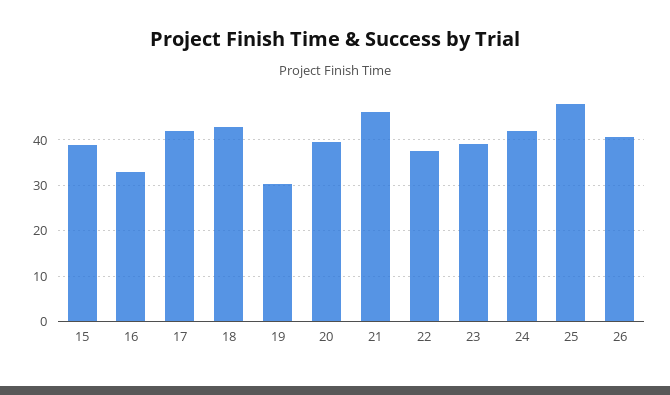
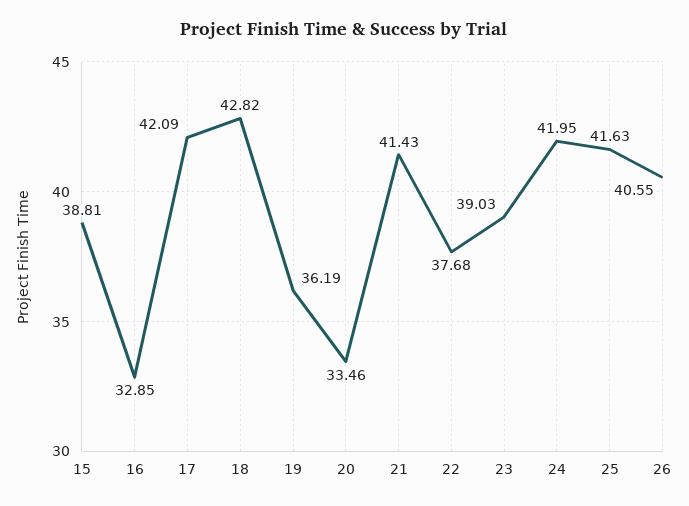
19: 30 -> 36.19
20: 40 -> 33.46
21: 46 -> 41.43
25: 48 -> 41.63

